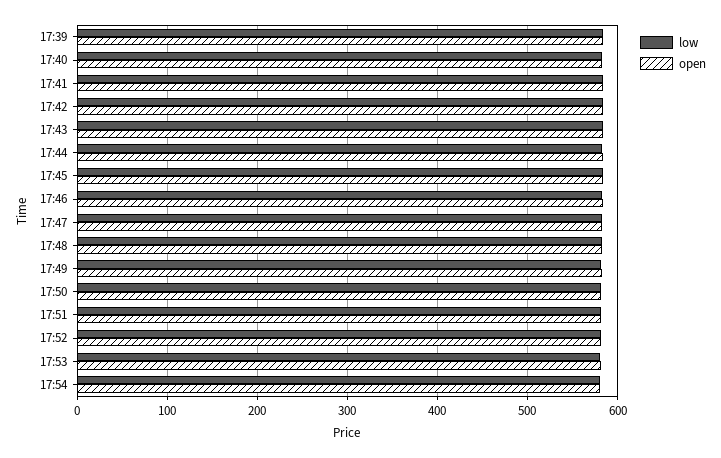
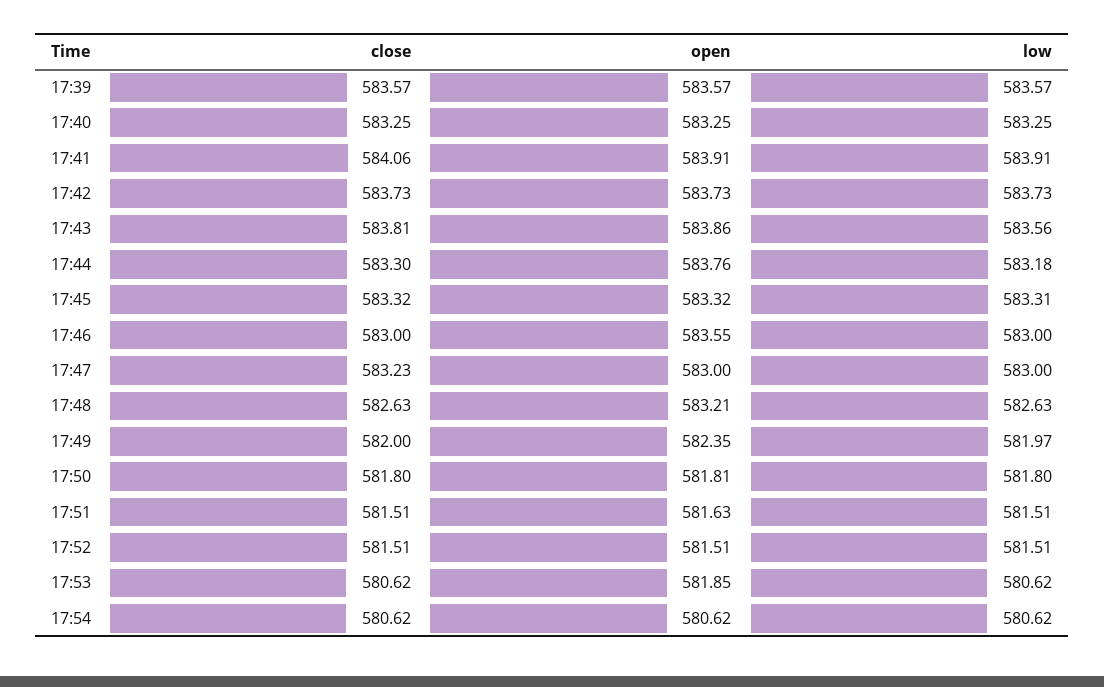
close, 17:39: none -> 583.57
close, 17:40: none -> 583.25
close, 17:41: none -> 584.06
close, 17:42: none -> 583.73
close, 17:43: none -> 583.81
close, 17:44: none -> 583.3
close, 17:45: none -> 583.32
close, 17:46: none -> 583
close, 17:47: none -> 583.23
close, 17:48: none -> 582.63
close, 17:49: none -> 582
close, 17:50: none -> 581.8
close, 17:51: none -> 581.51
close, 17:52: none -> 581.51
close, 17:53: none -> 580.62
close, 17:54: none -> 580.62

